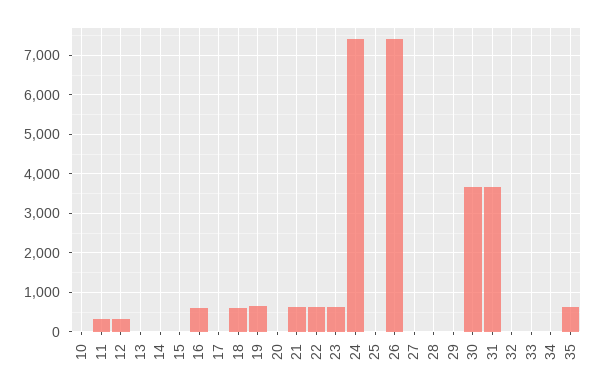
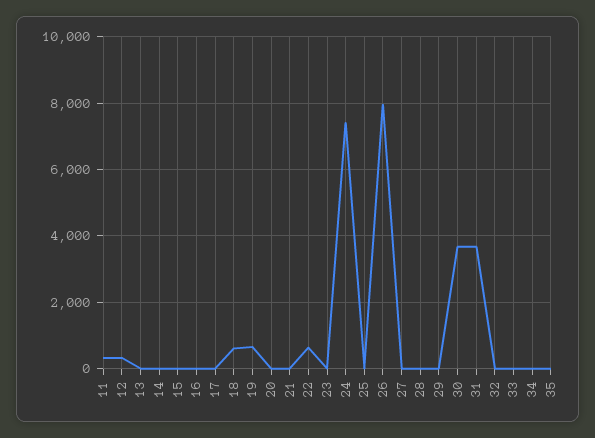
10: 0 -> none
16: 600 -> 0
21: 600 -> 0
23: 600 -> 0
26: 7400 -> 8000
35: 600 -> 0

